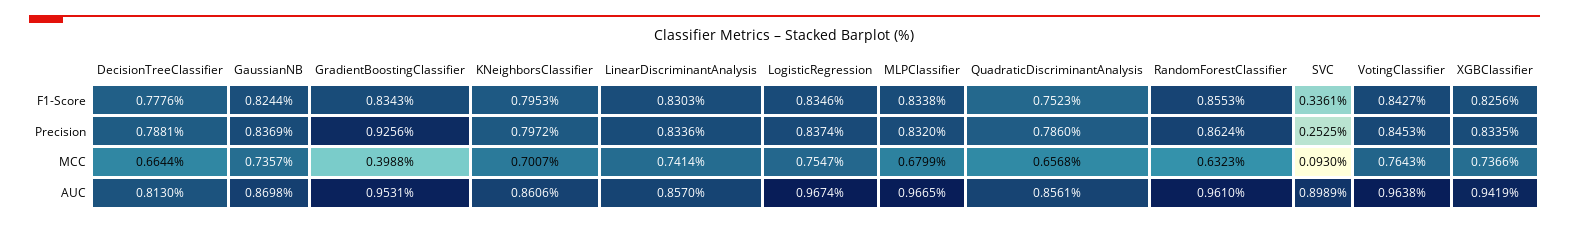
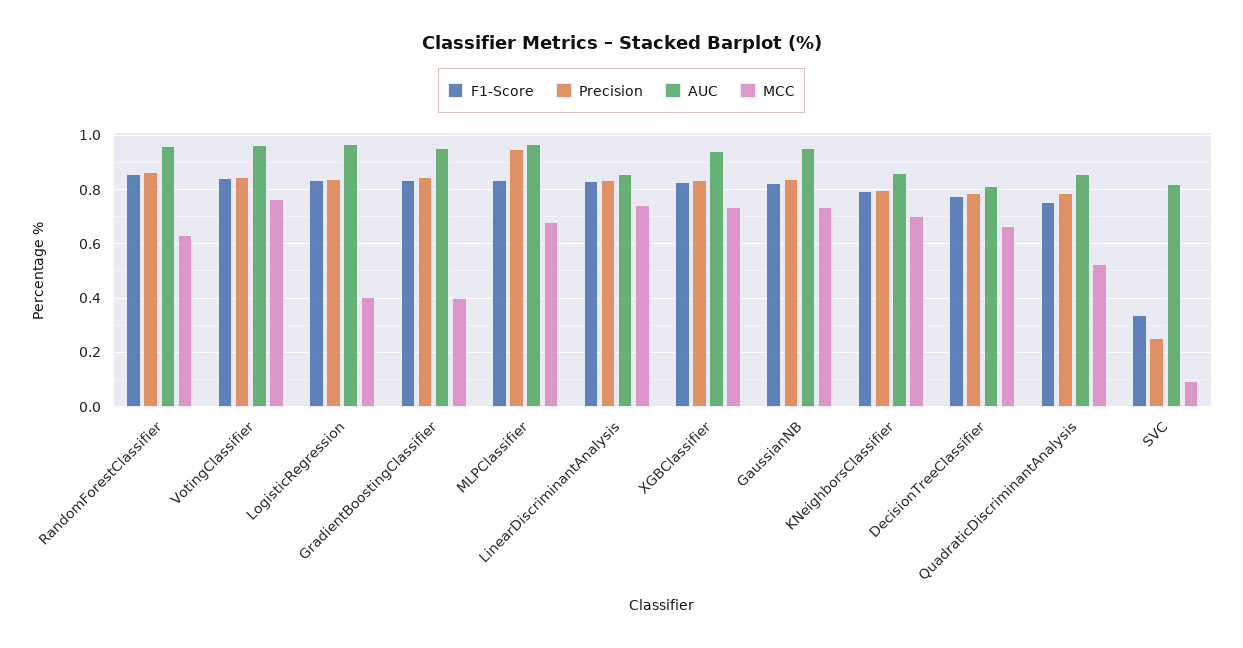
Precision, GradientBoostingClassifier: 0.9256 -> 0.85
Precision, MLPClassifier: 0.832 -> 0.95
MCC, LogisticRegression: 0.7547 -> 0.4
MCC, QuadraticDiscriminantAnalysis: 0.6568 -> 0.525
AUC, GaussianNB: 0.8698 -> 0.95
AUC, SVC: 0.8989 -> 0.825

